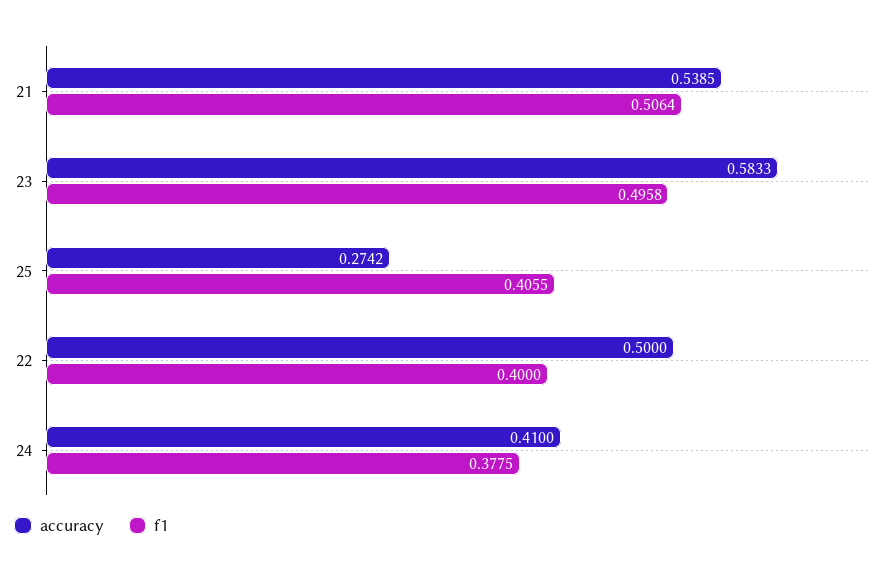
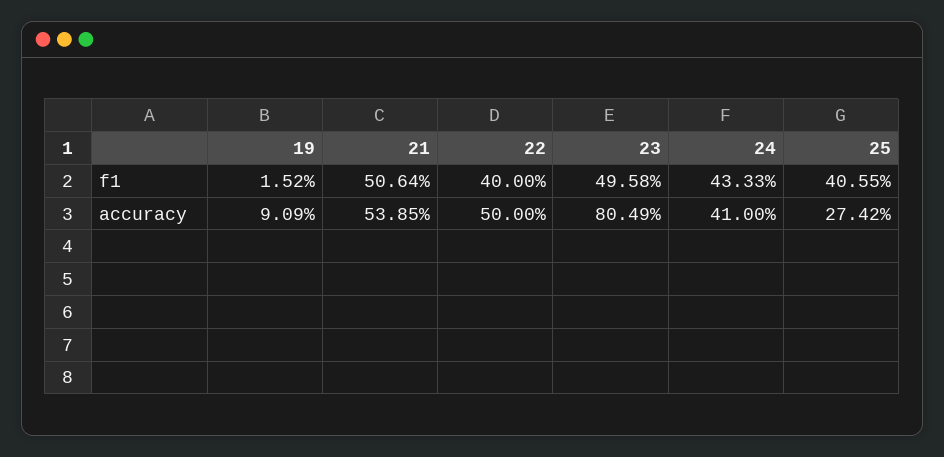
accuracy, 23: 0.5833 -> 0.8049
f1, 24: 0.3775 -> 0.4333
f1, 19: none -> 0.0152
accuracy, 19: none -> 0.0909

